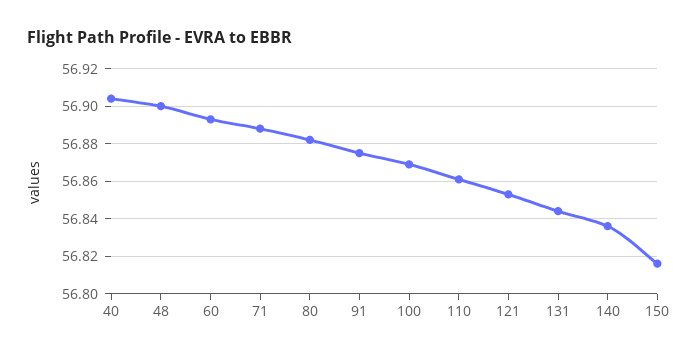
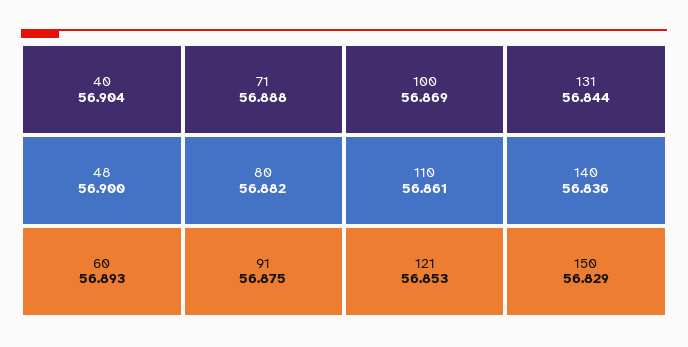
150: 56.815 -> 56.829

